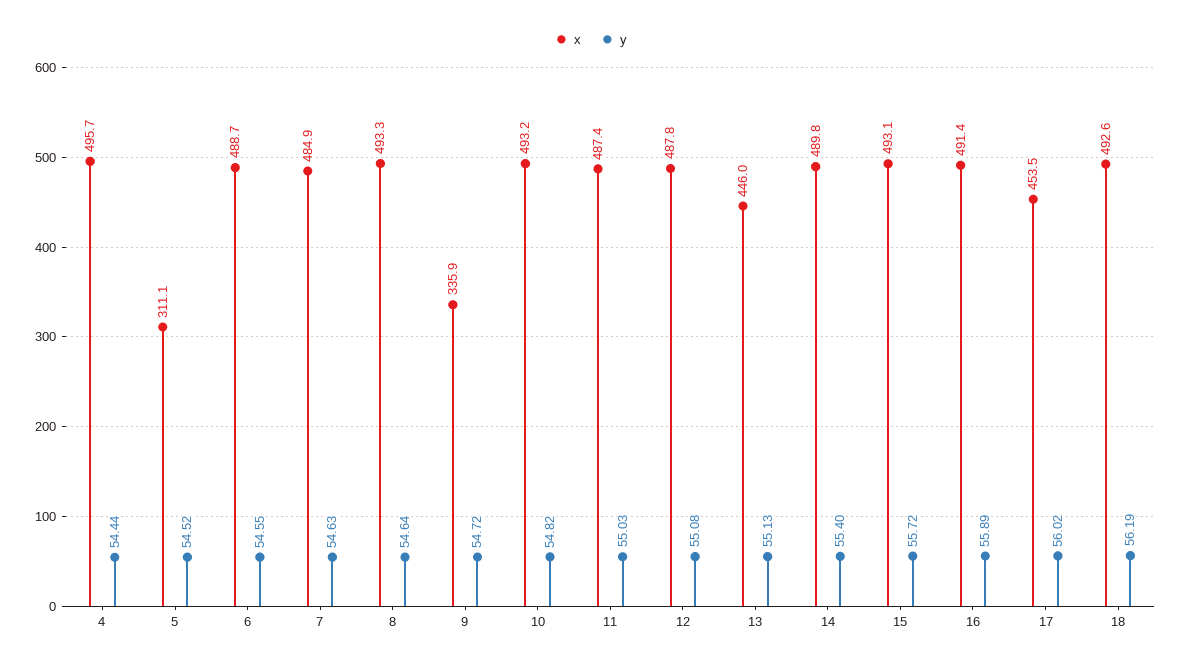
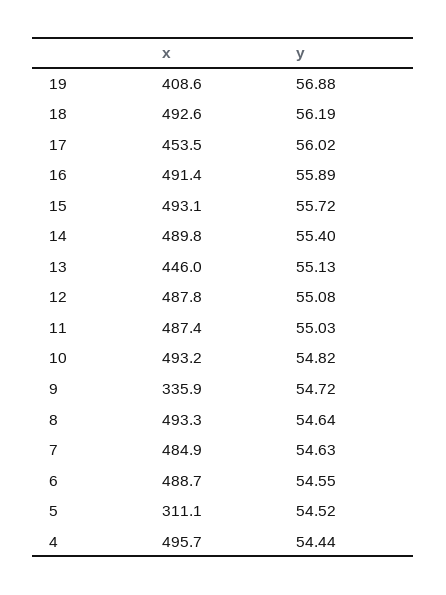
x, 19: none -> 408.6
y, 19: none -> 56.88

